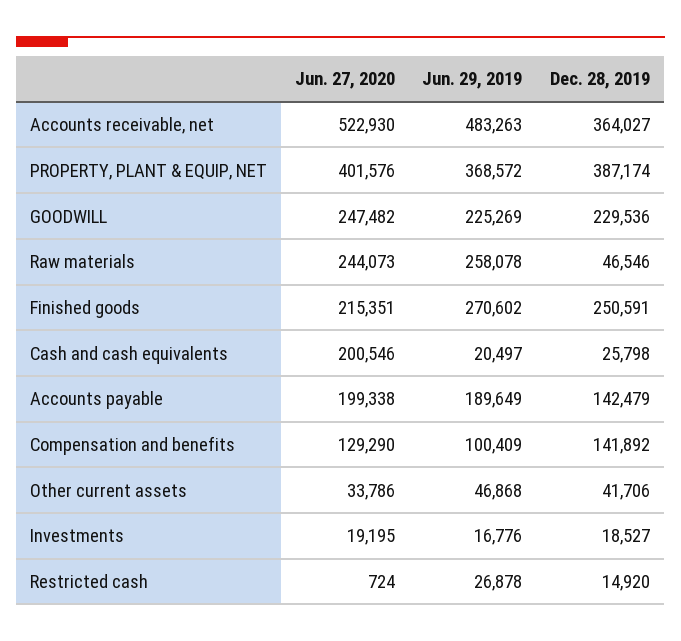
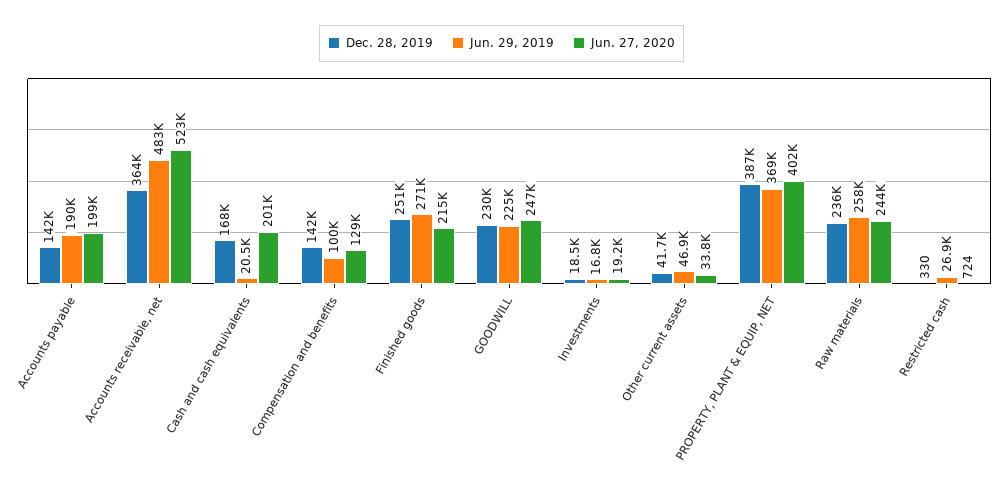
Dec. 28, 2019, Raw materials: 46546 -> 236000
Dec. 28, 2019, Cash and cash equivalents: 25798 -> 168000
Dec. 28, 2019, Restricted cash: 14920 -> 330

